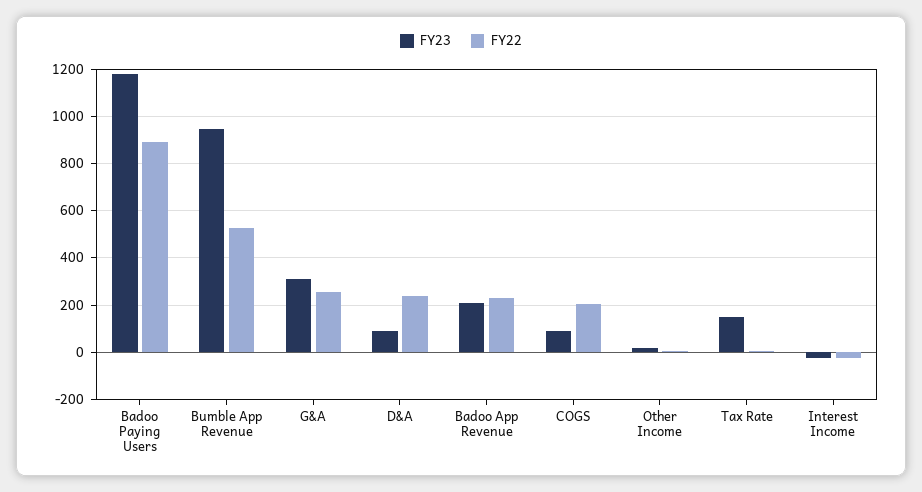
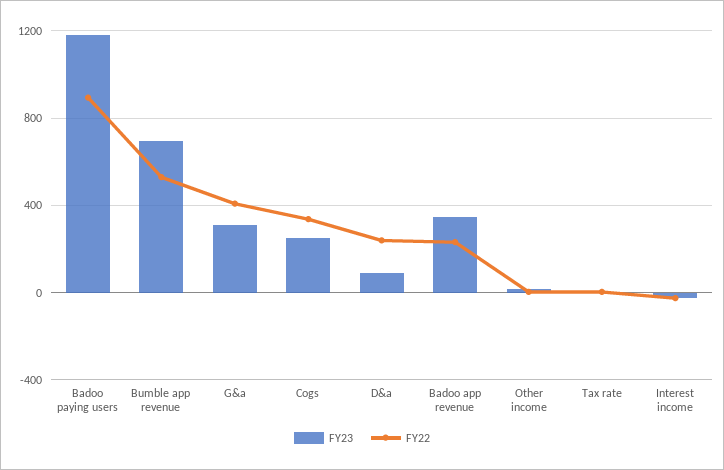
FY23, Bumble App Revenue: 950 -> 700
FY22, G&A: 250 -> 400
FY23, Badoo App Revenue: 200 -> 350
FY23, COGS: 100 -> 250
FY22, COGS: 200 -> 350
FY23, Tax Rate: 150 -> 0

